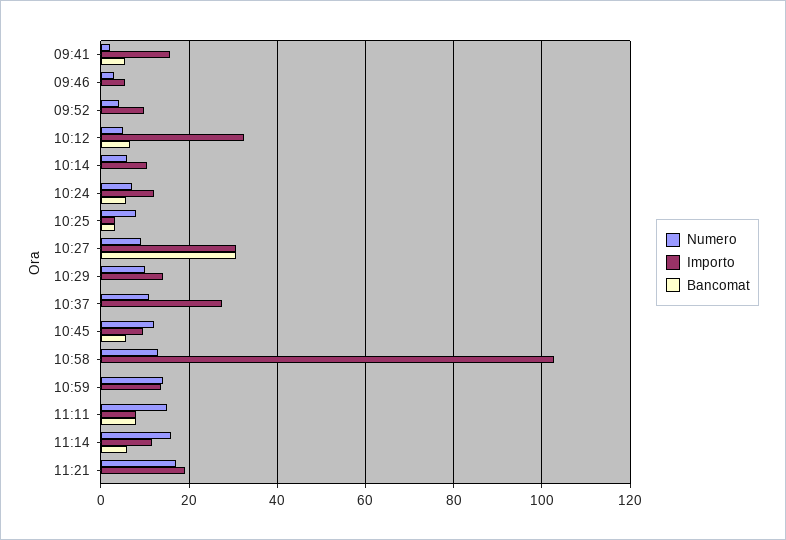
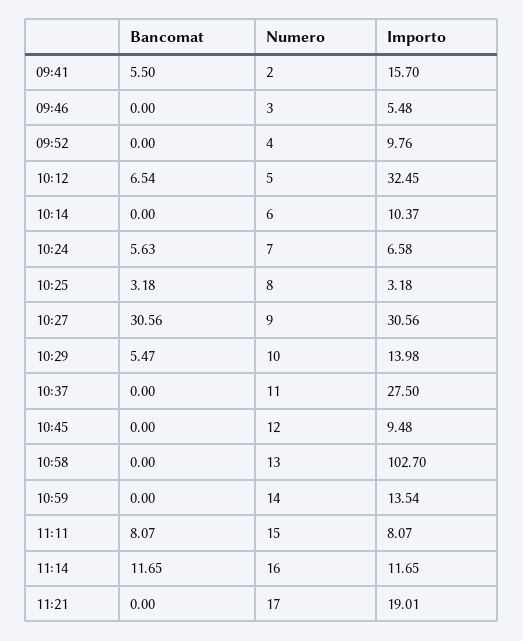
Importo, 10:24: 12 -> 6.58
Bancomat, 10:29: 0 -> 5.47
Bancomat, 10:45: 6 -> 0
Bancomat, 11:14: 6 -> 11.65

